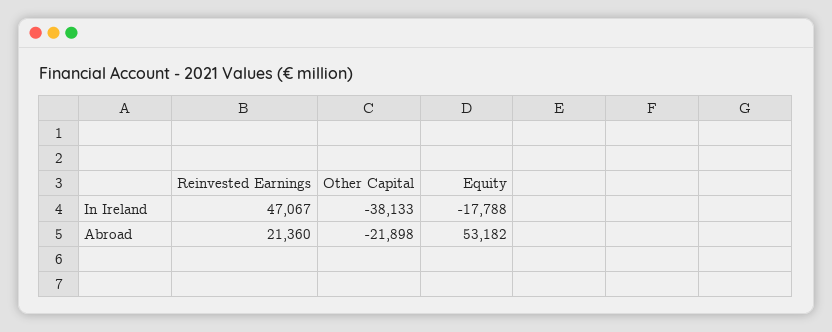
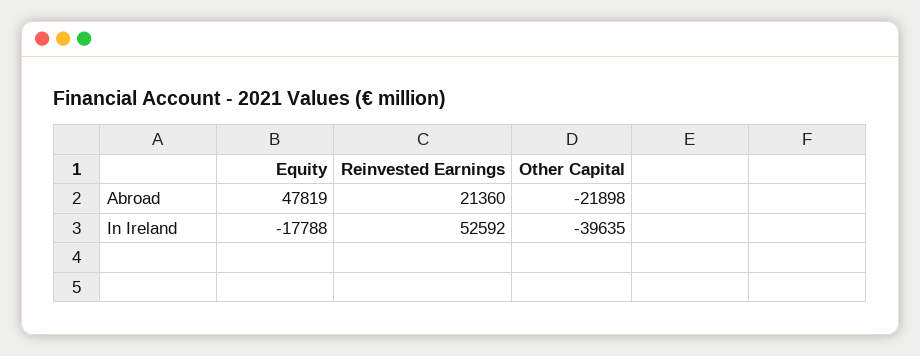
Reinvested Earnings, In Ireland: 47067 -> 52592
Other Capital, In Ireland: -38133 -> -39635
Equity, Abroad: 53182 -> 47819

